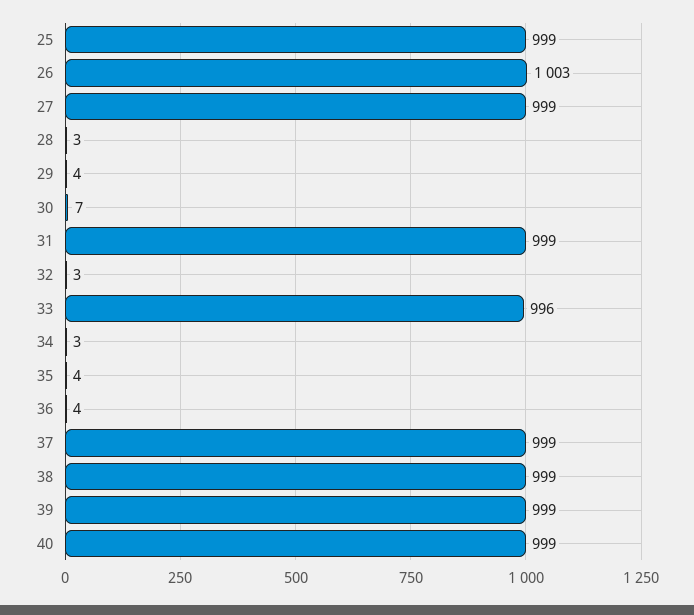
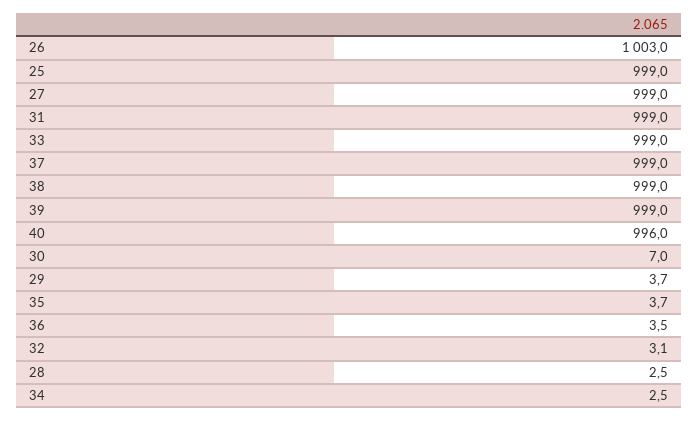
33: 996 -> 999
40: 999 -> 996

